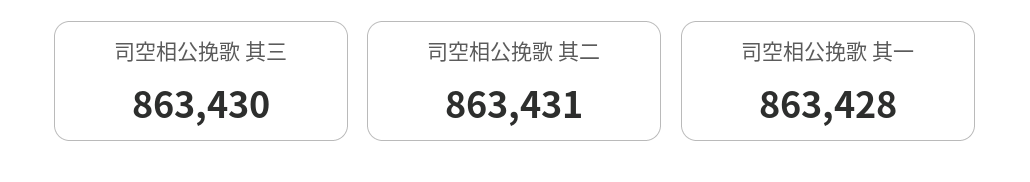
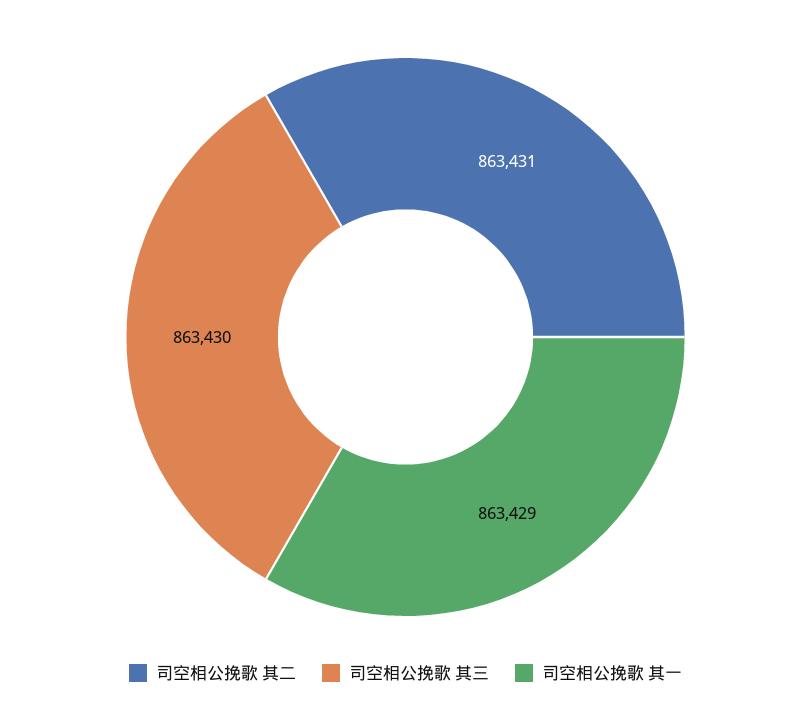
司空相公挽歌 其一: 863428 -> 863429

